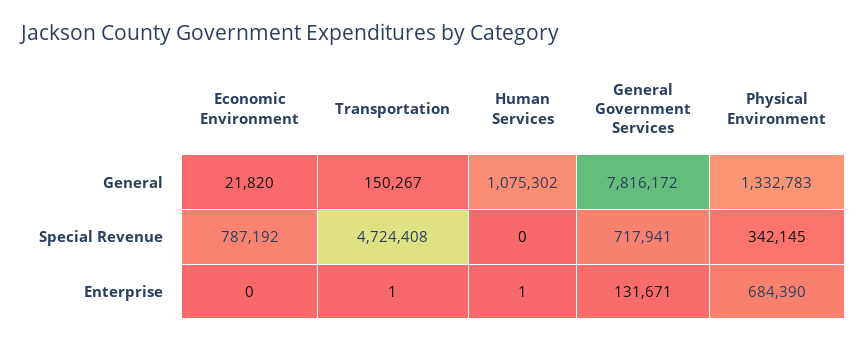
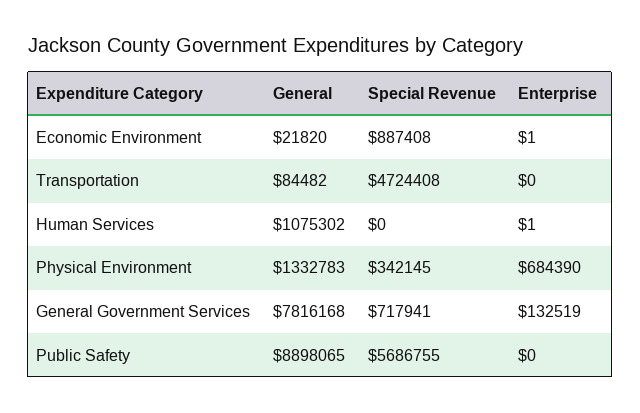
Transportation, General: 150267 -> 84482
General Government Services, General: 7816172 -> 7816168
Economic Environment, Special Revenue: 787192 -> 887408
Economic Environment, Enterprise: 0 -> 1
Transportation, Enterprise: 1 -> 0
General Government Services, Enterprise: 131671 -> 132519
Public Safety, General: none -> 8898065
Public Safety, Special Revenue: none -> 5686755
Public Safety, Enterprise: none -> 0

